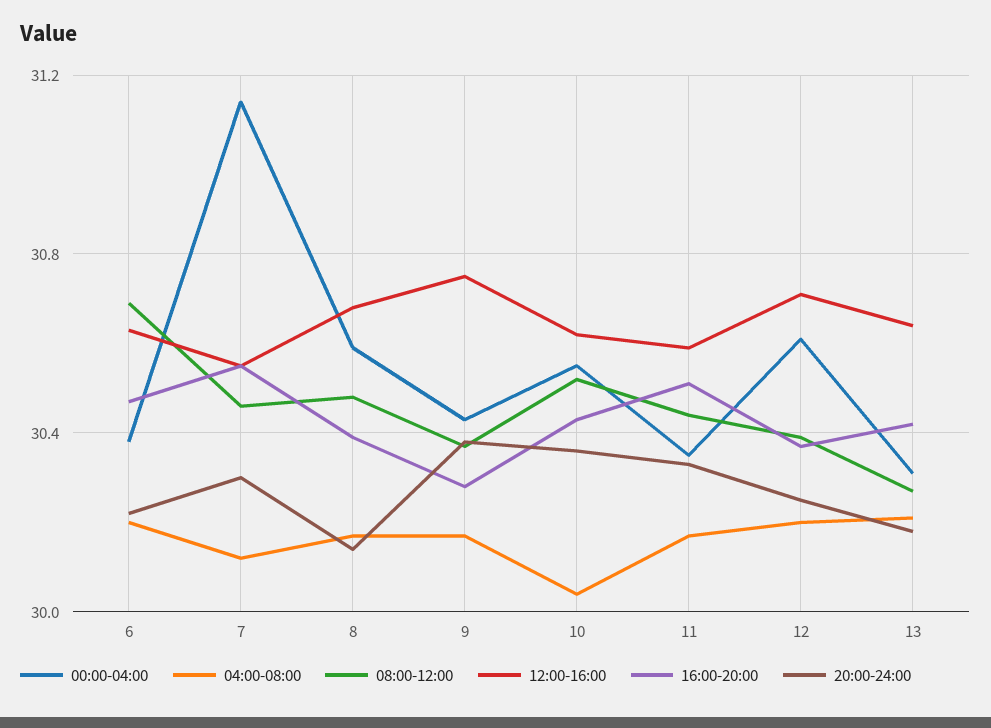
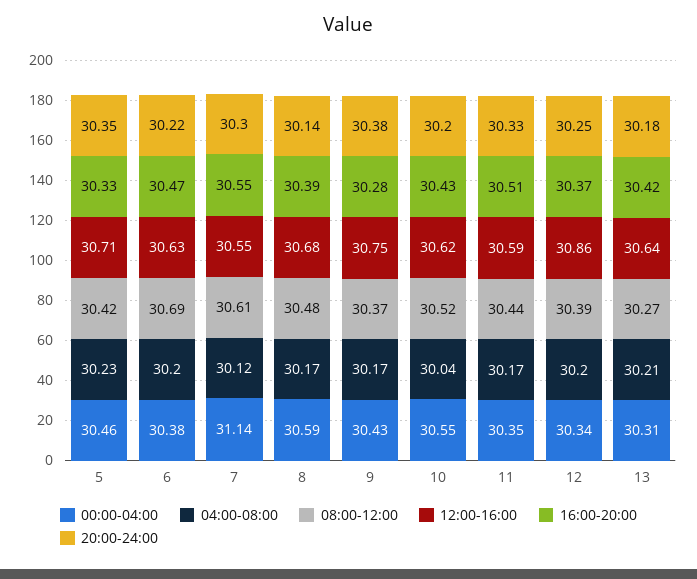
08:00-12:00, 7: 30.45 -> 30.61
20:00-24:00, 10: 30.35 -> 30.2
00:00-04:00, 12: 30.6 -> 30.34
12:00-16:00, 12: 30.7 -> 30.86
00:00-04:00, 5: none -> 30.46
04:00-08:00, 5: none -> 30.23
08:00-12:00, 5: none -> 30.42
12:00-16:00, 5: none -> 30.71
16:00-20:00, 5: none -> 30.33
20:00-24:00, 5: none -> 30.35

